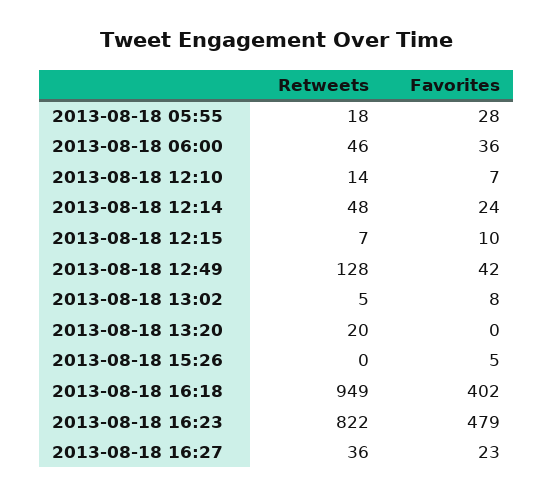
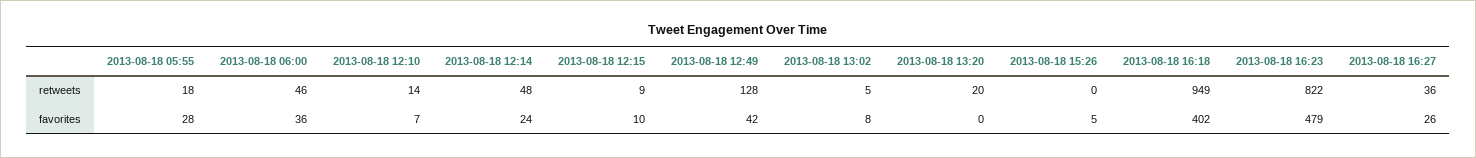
Retweets, 2013-08-18 12:15: 7 -> 9
Favorites, 2013-08-18 16:27: 23 -> 26

